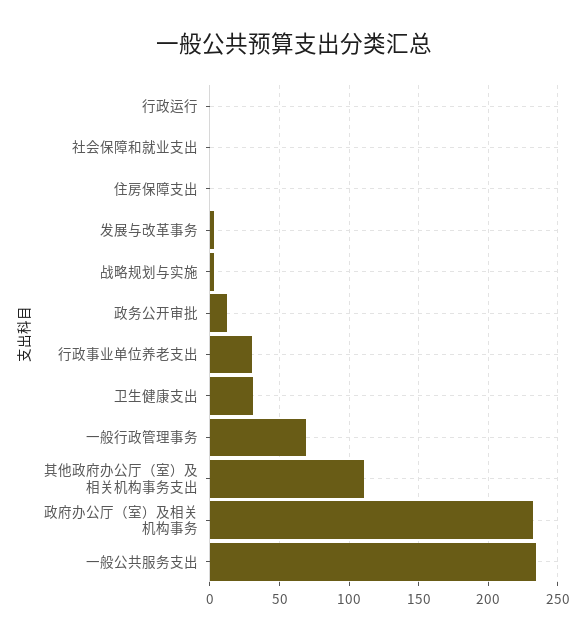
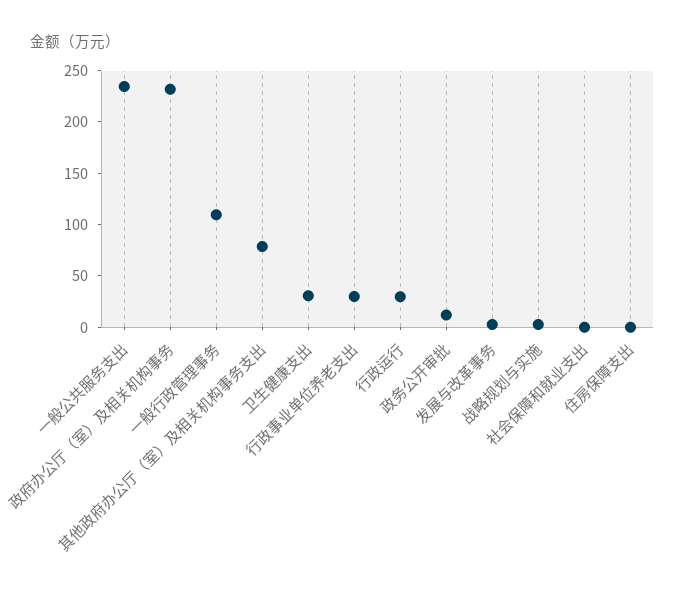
行政运行: 0 -> 30
一般行政管理事务: 70 -> 110
其他政府办公厅（室）及相关机构事务支出: 110 -> 80

